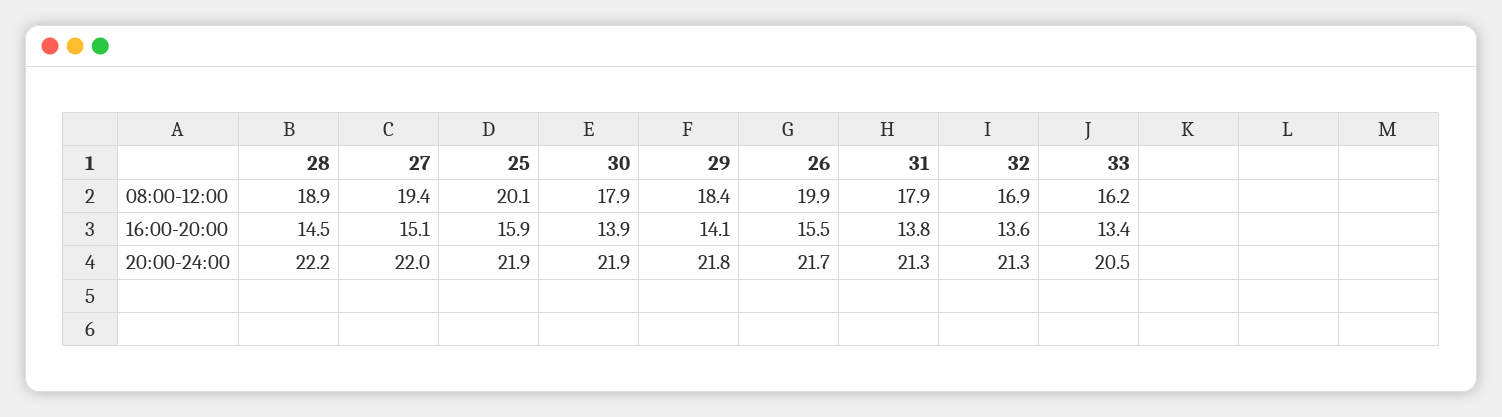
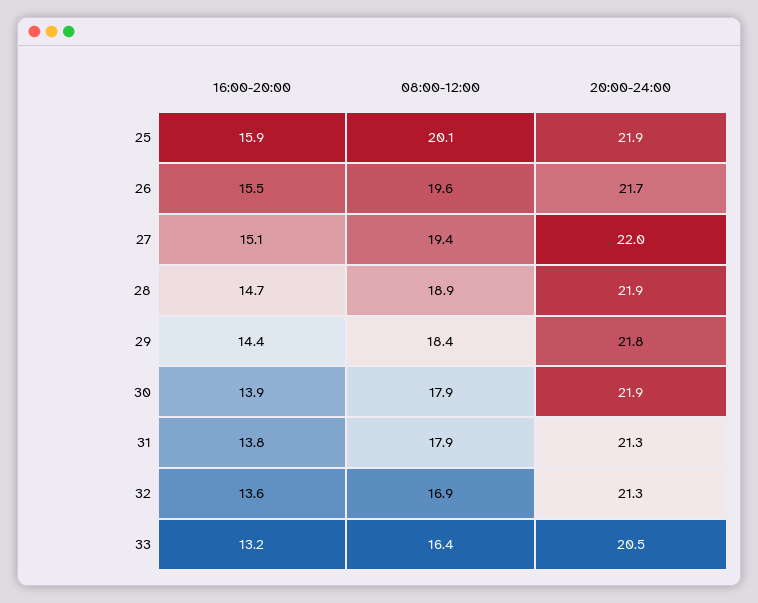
26, 08:00-12:00: 19.9 -> 19.6
33, 08:00-12:00: 16.2 -> 16.4
28, 16:00-20:00: 14.5 -> 14.7
29, 16:00-20:00: 14.1 -> 14.4
33, 16:00-20:00: 13.4 -> 13.2
28, 20:00-24:00: 22.2 -> 21.9

